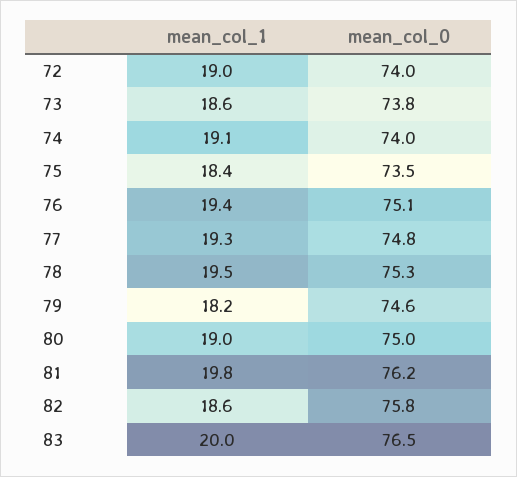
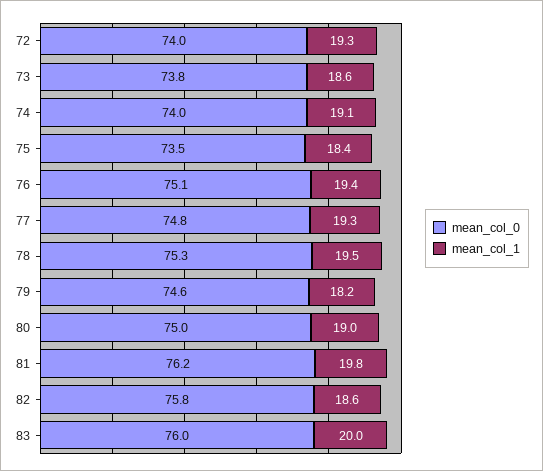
mean_col_1, 72: 19 -> 19.3
mean_col_0, 83: 76.5 -> 76

